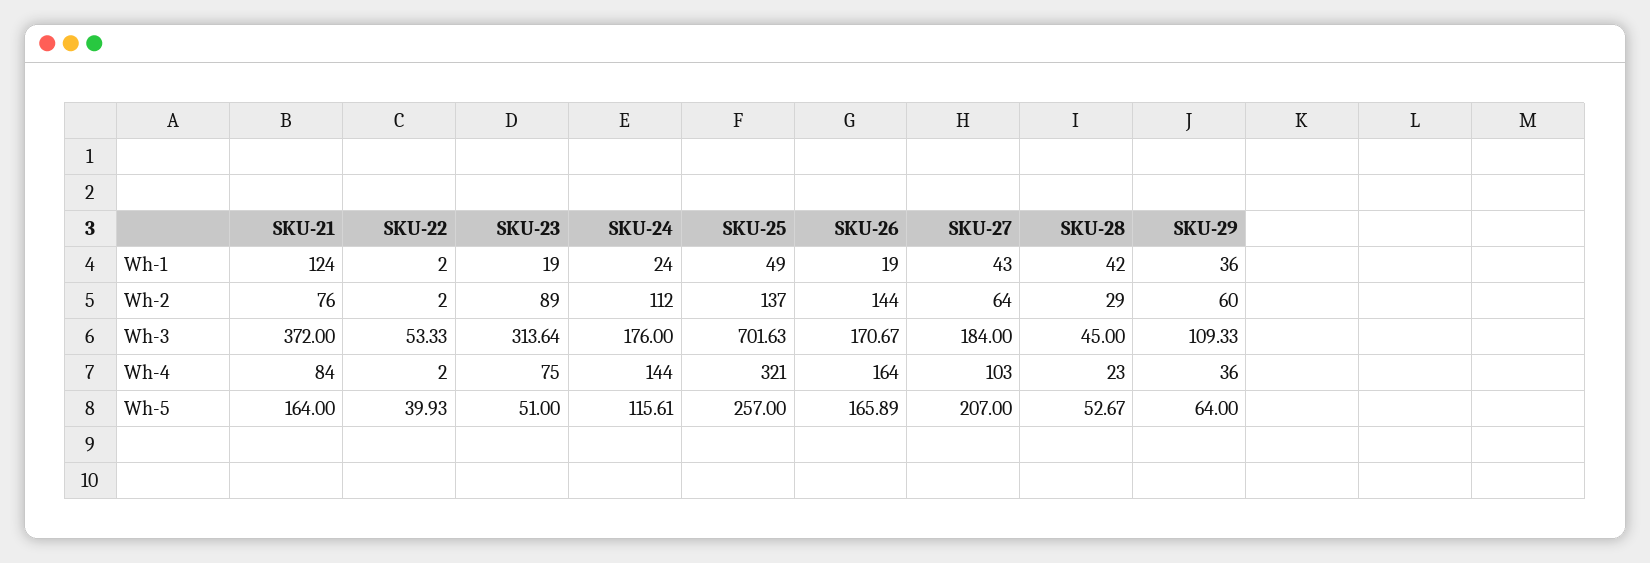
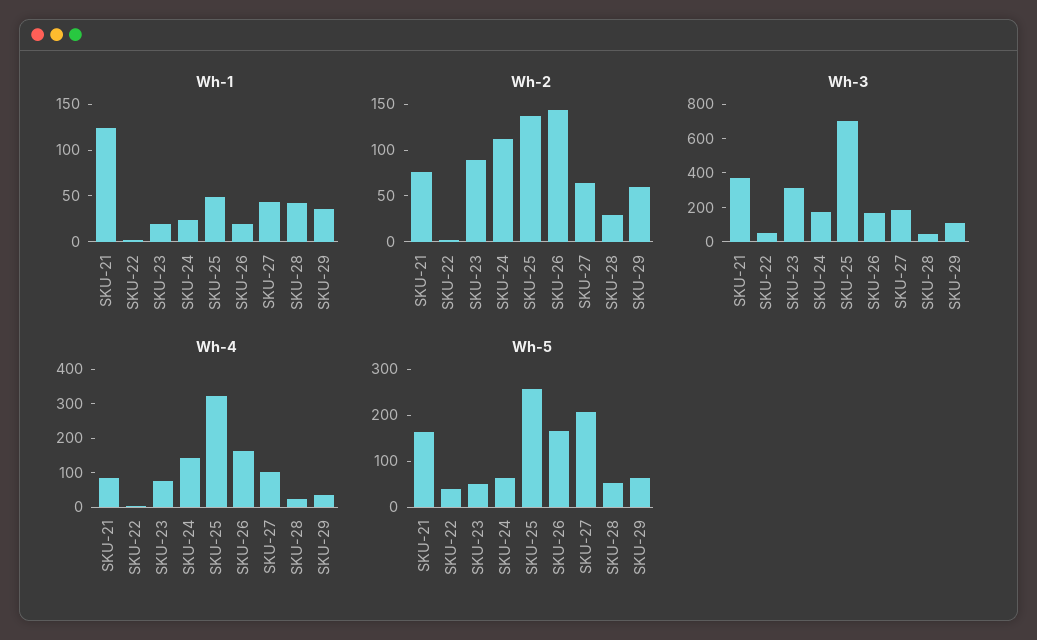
Wh-5, SKU-24: 115.61 -> 60

